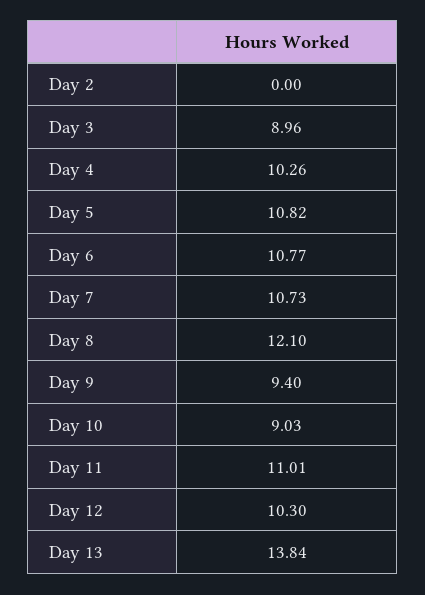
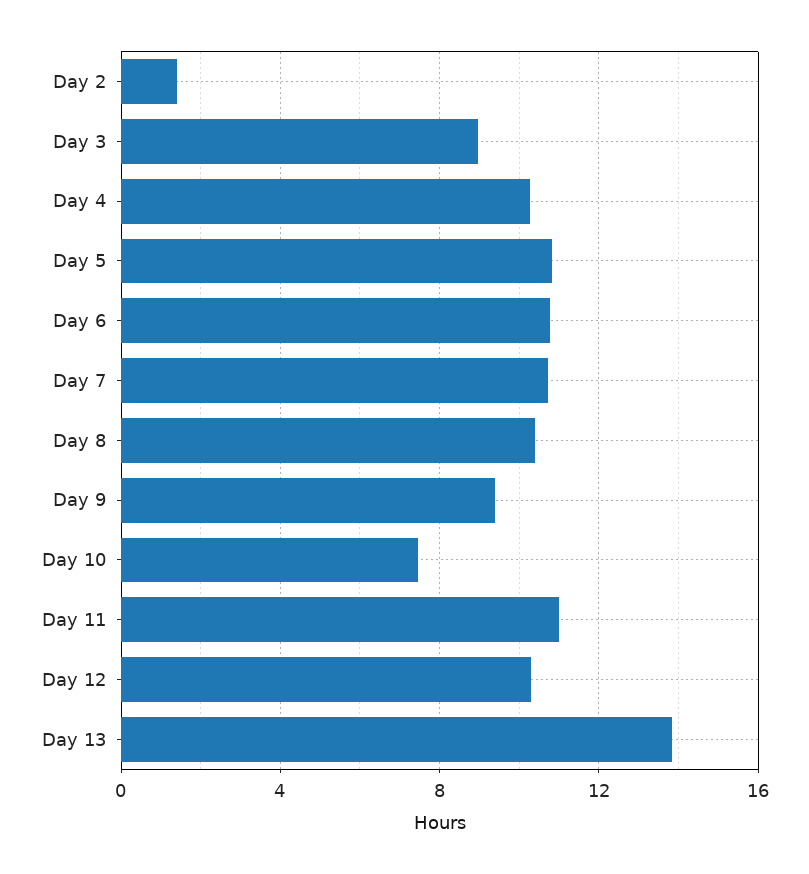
Day 2: 0 -> 1.5
Day 8: 12.1 -> 10.5
Day 10: 9.03 -> 7.5

